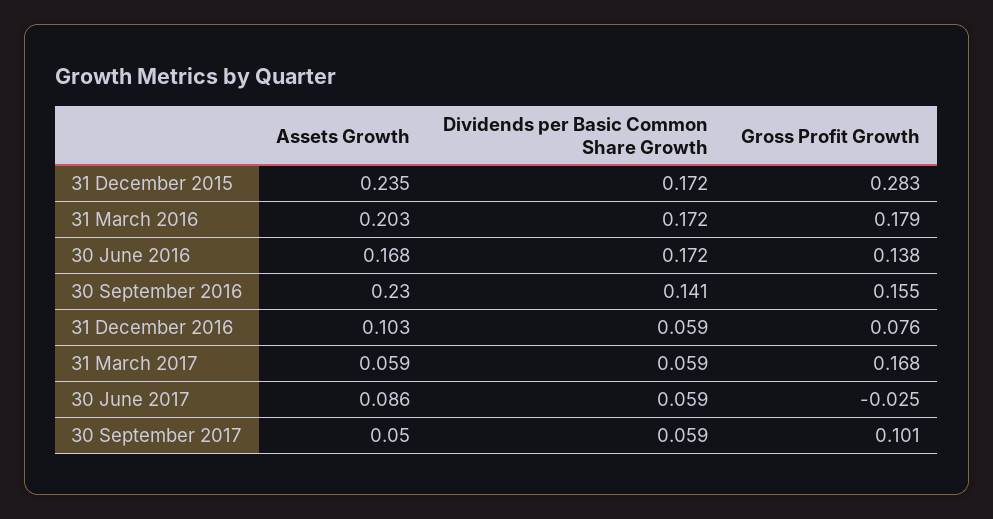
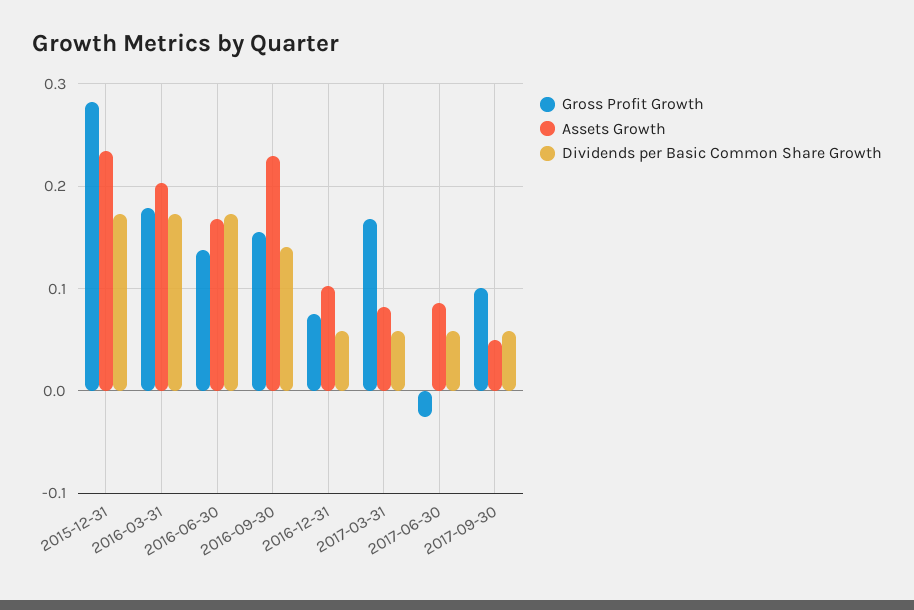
Assets Growth, 31 March 2017: 0.059 -> 0.08

